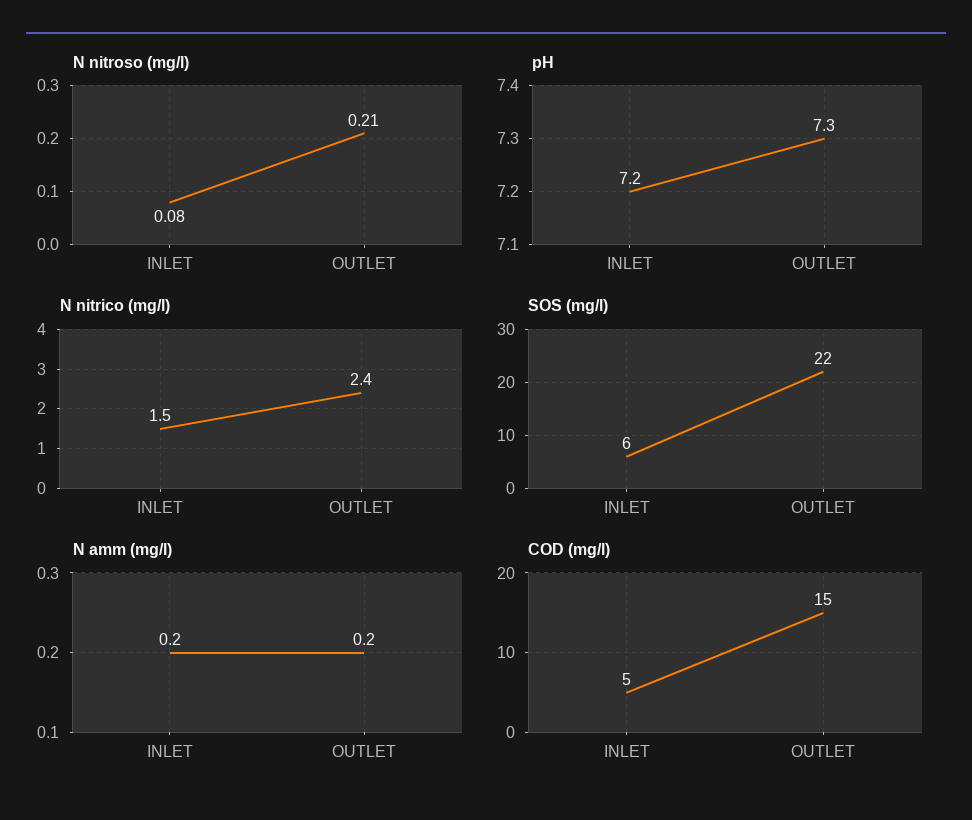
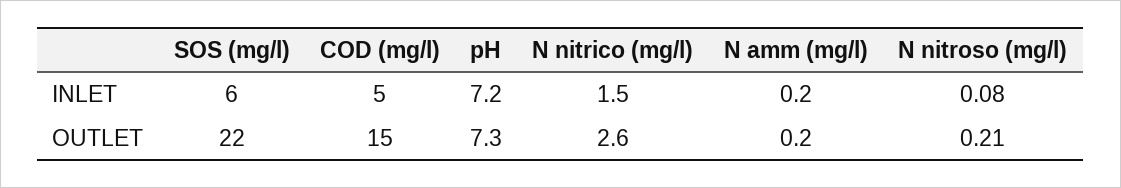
N nitrico (mg/l), OUTLET: 2.4 -> 2.6

